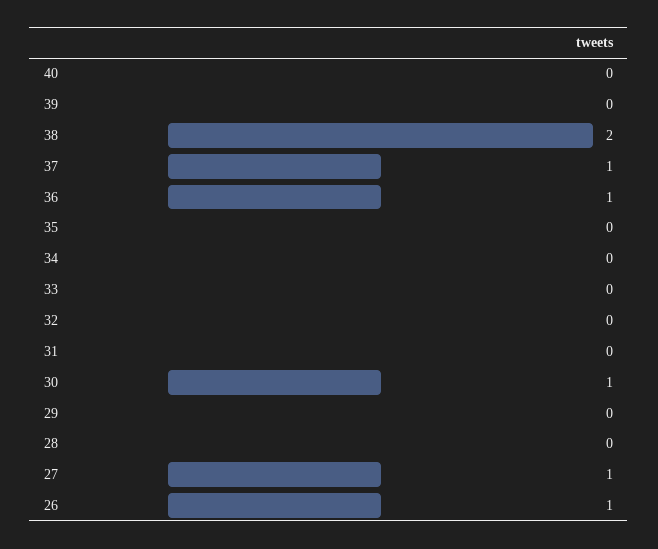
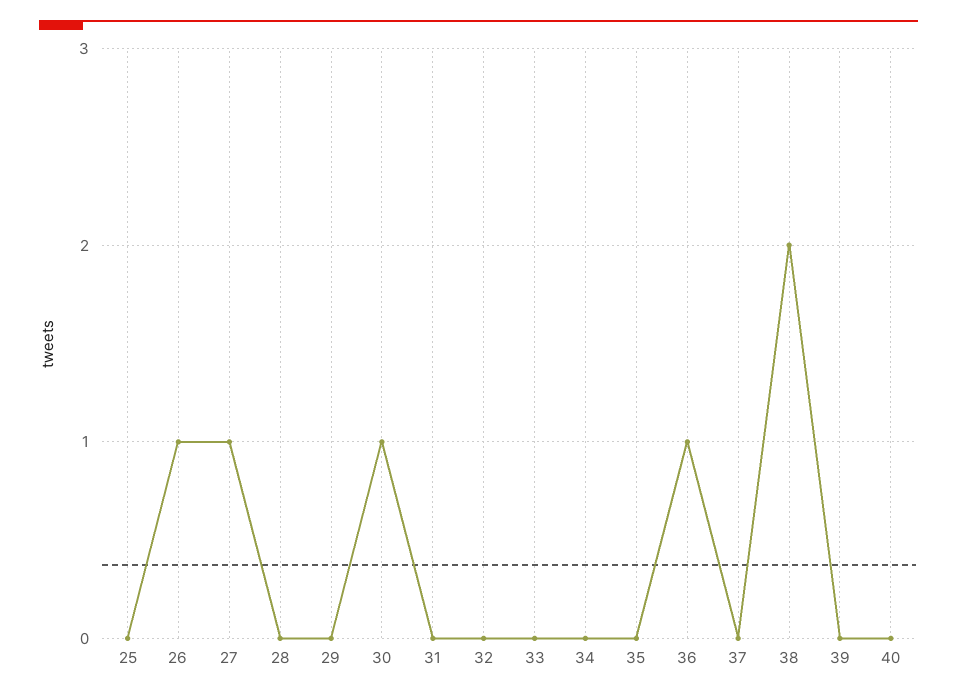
37: 1 -> 0
25: none -> 0

